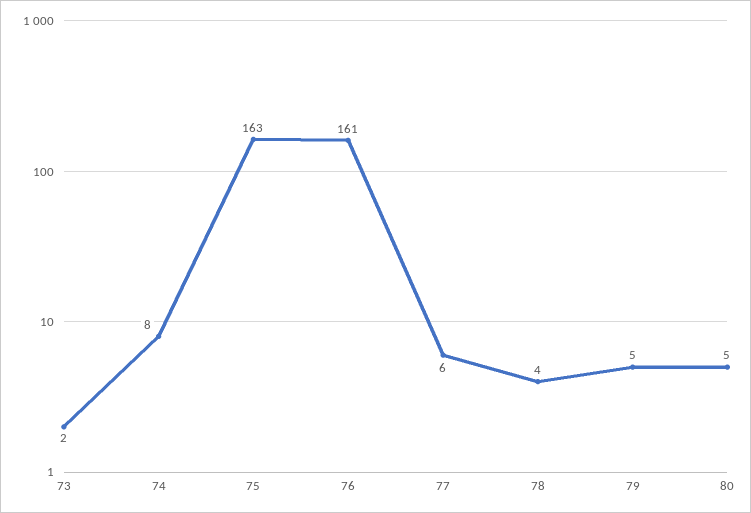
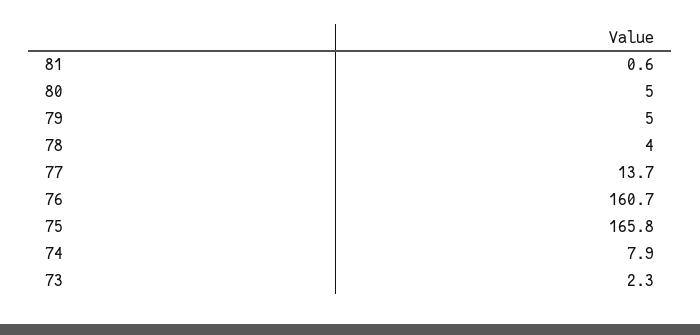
75: 163 -> 165.8
77: 6 -> 13.7
81: none -> 0.6

